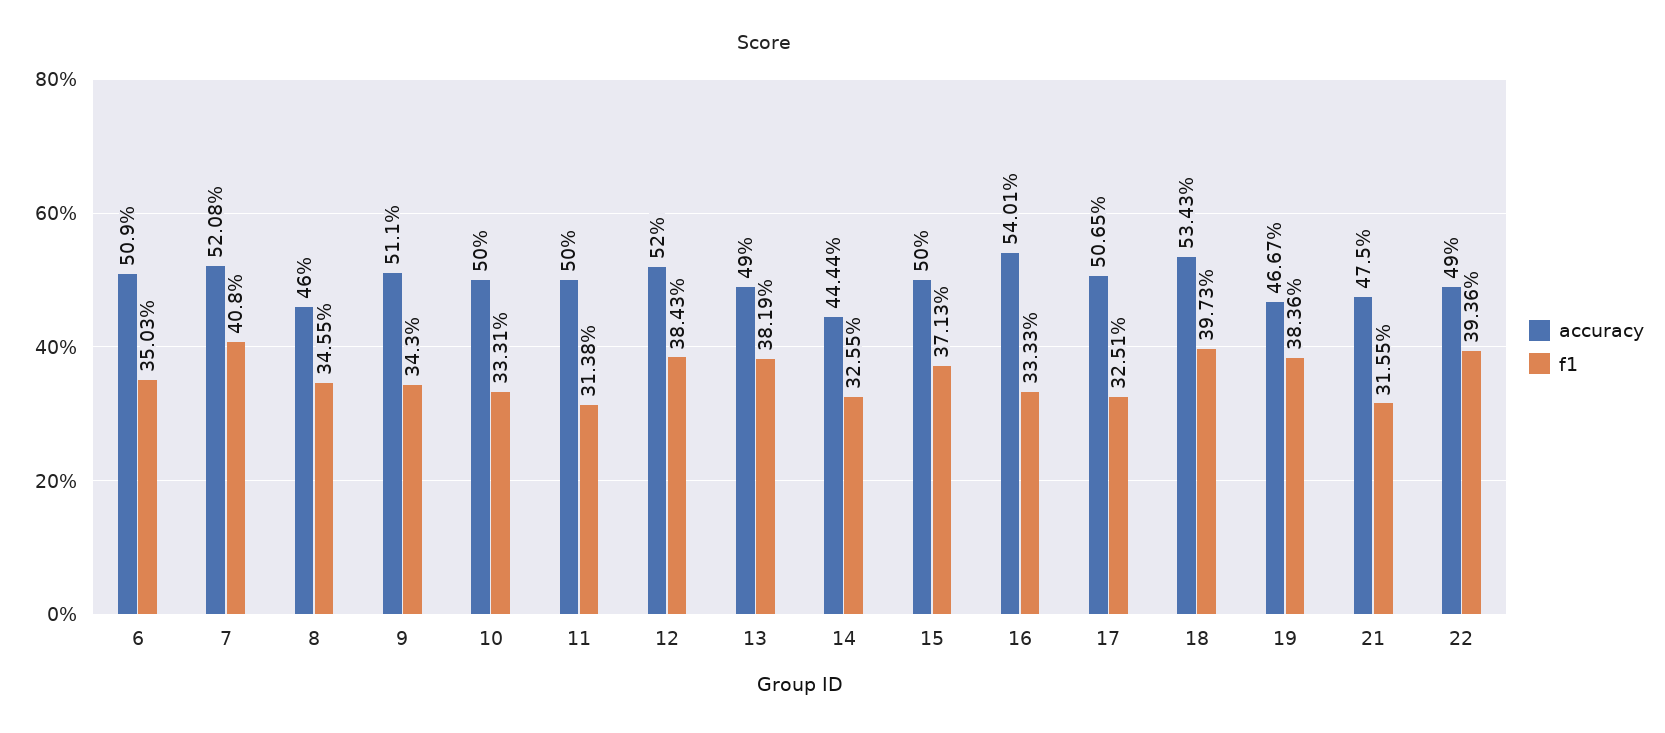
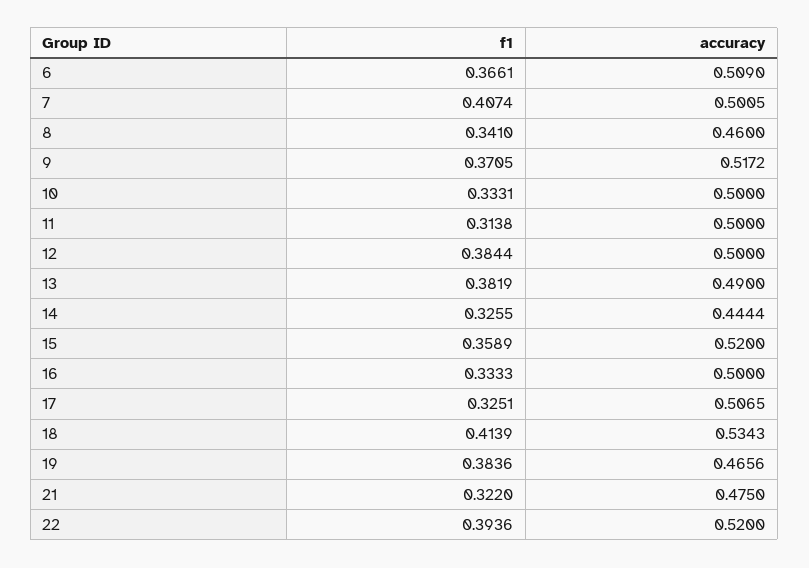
f1, 6: 0.3503 -> 0.3661
accuracy, 7: 0.5208 -> 0.5005
f1, 7: 0.408 -> 0.4074
f1, 8: 0.3455 -> 0.341
accuracy, 9: 0.511 -> 0.5172
f1, 9: 0.343 -> 0.3705
accuracy, 12: 0.52 -> 0.5
f1, 12: 0.3843 -> 0.3844
accuracy, 15: 0.5 -> 0.52
f1, 15: 0.3713 -> 0.3589
accuracy, 16: 0.5401 -> 0.5
f1, 18: 0.3973 -> 0.4139
accuracy, 19: 0.4667 -> 0.4656
f1, 21: 0.3155 -> 0.322
accuracy, 22: 0.49 -> 0.52

